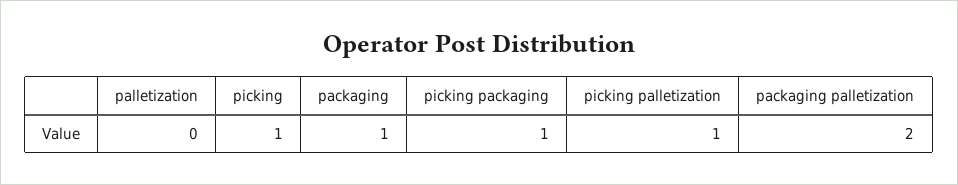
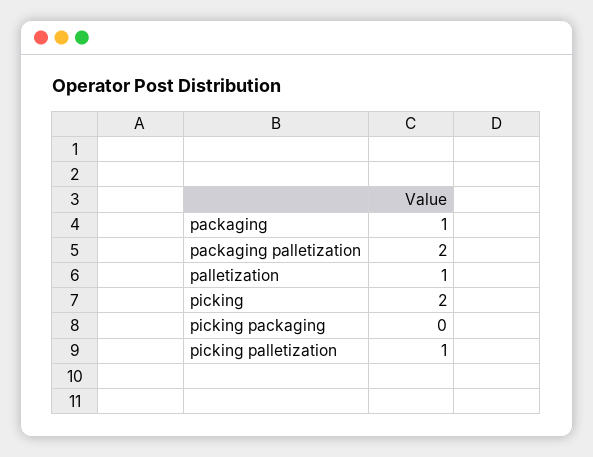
palletization: 0 -> 1
picking: 1 -> 2
picking packaging: 1 -> 0

